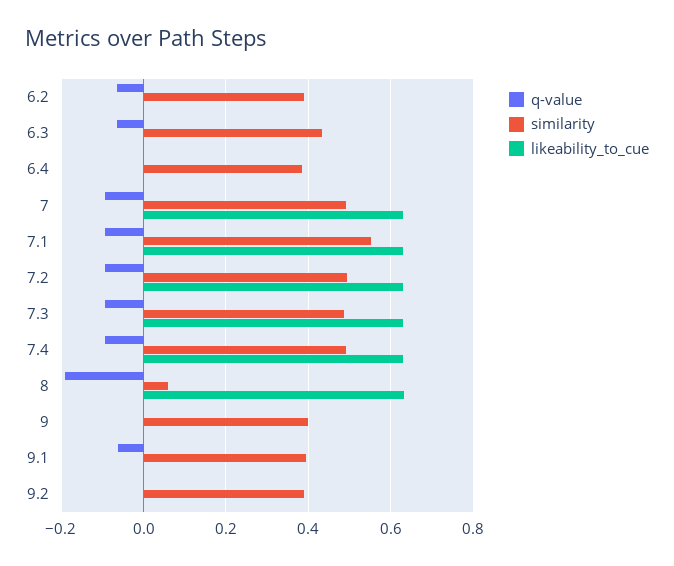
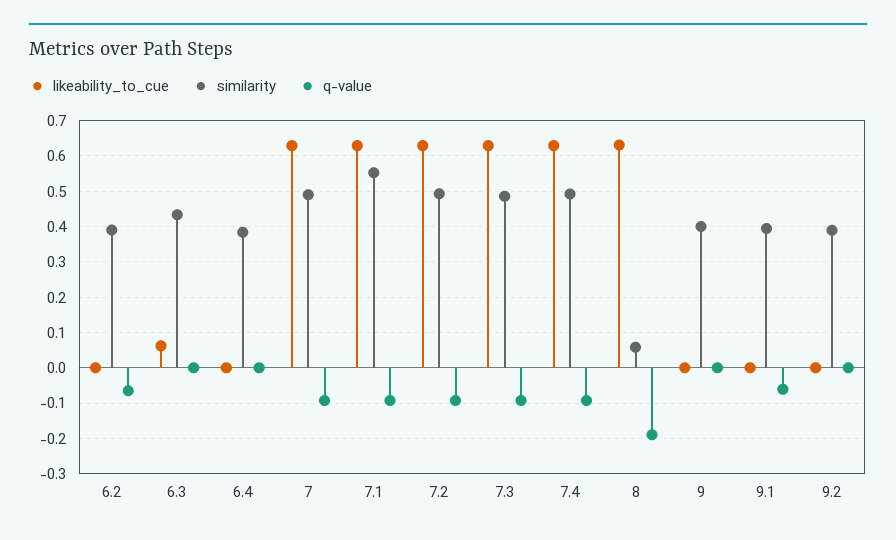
q-value, 6.3: -0.06 -> 0
likeability_to_cue, 6.3: 0 -> 0.06

